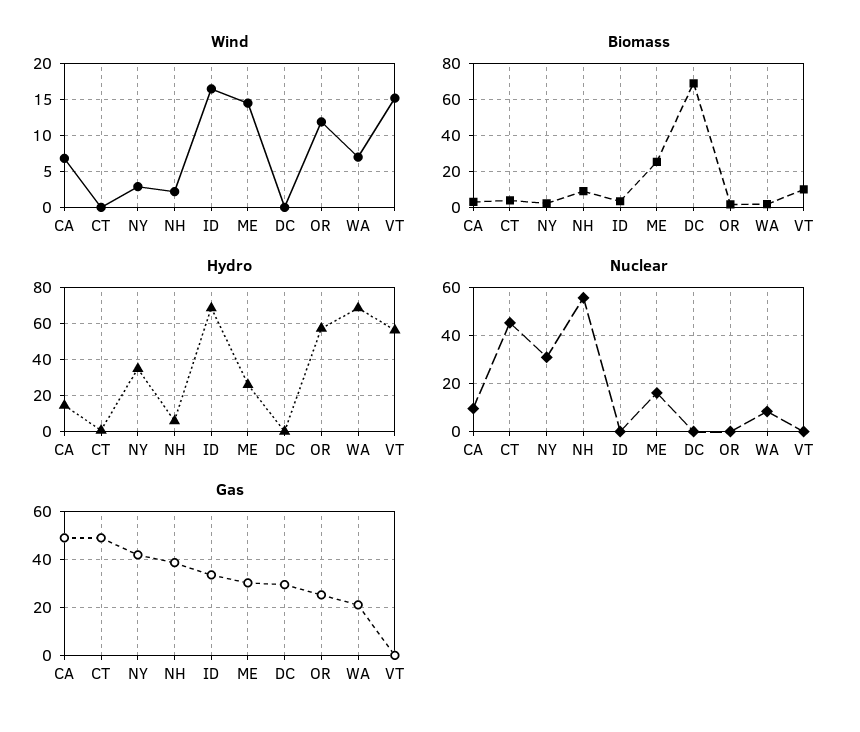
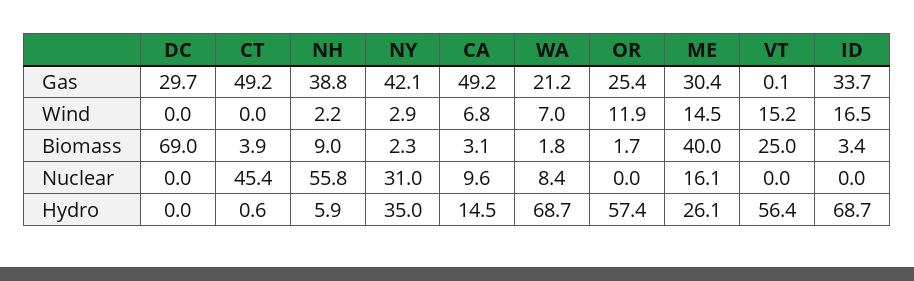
Biomass, ME: 25 -> 40
Biomass, VT: 10 -> 25

